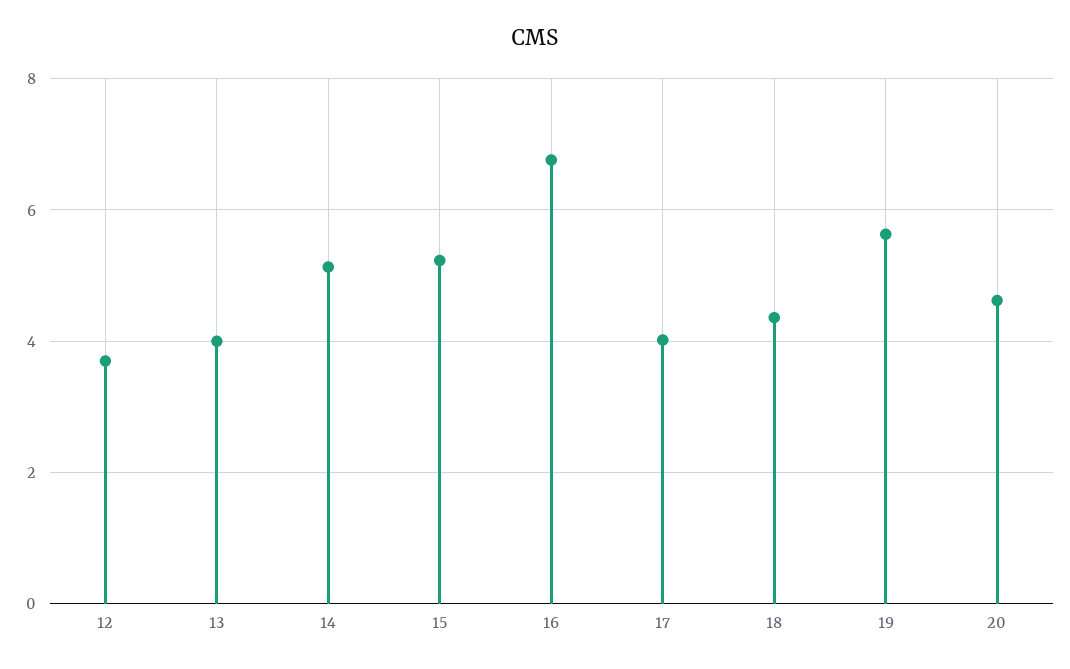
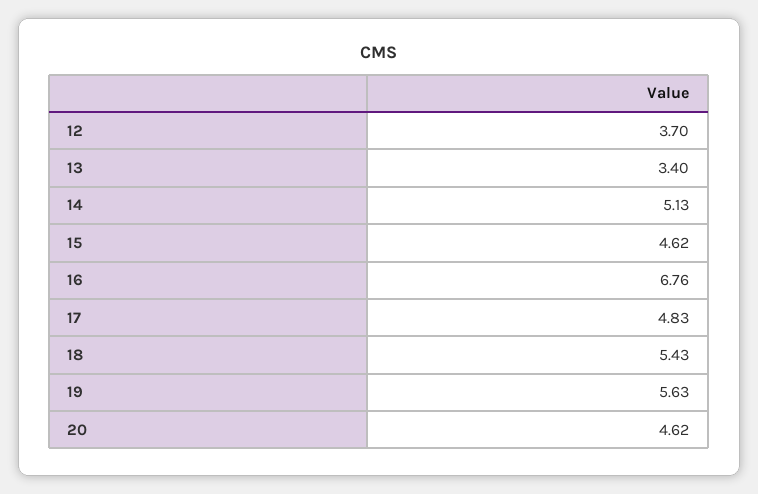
13: 4 -> 3.4
15: 5.2 -> 4.62
17: 4 -> 4.83
18: 4.4 -> 5.43

